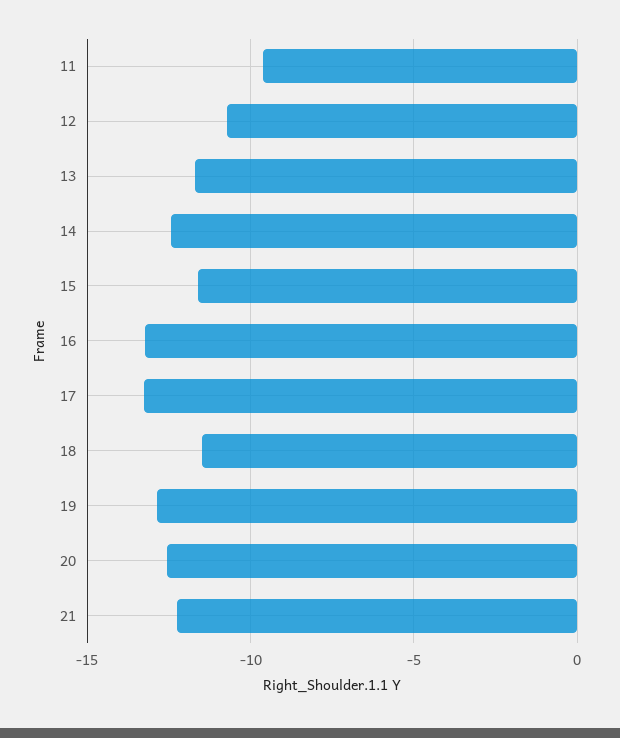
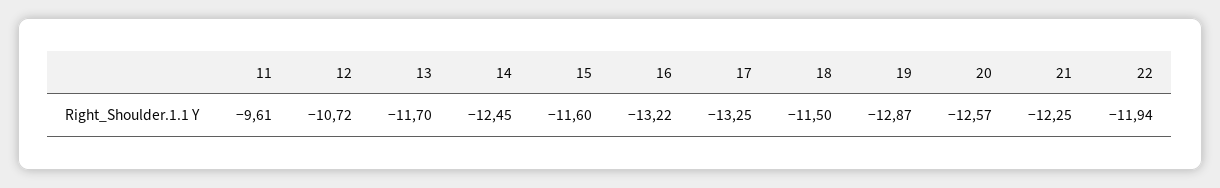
22: none -> -11.94

